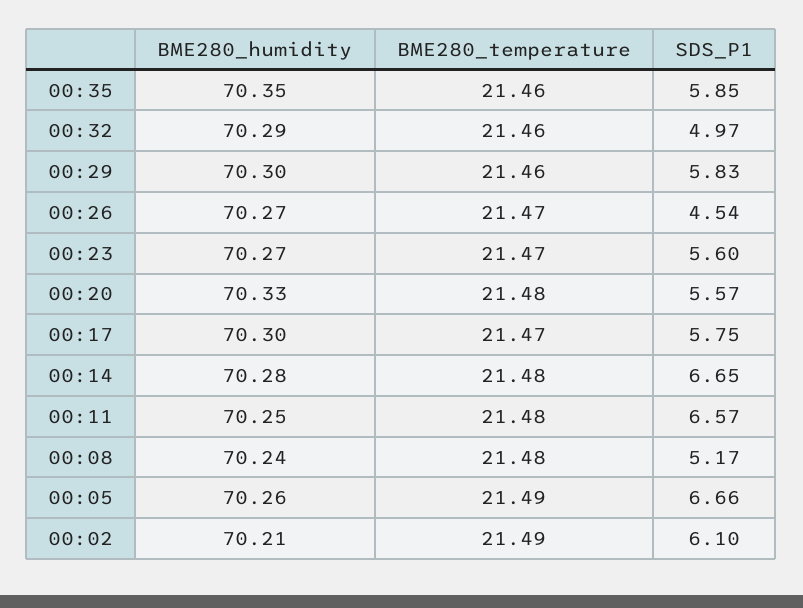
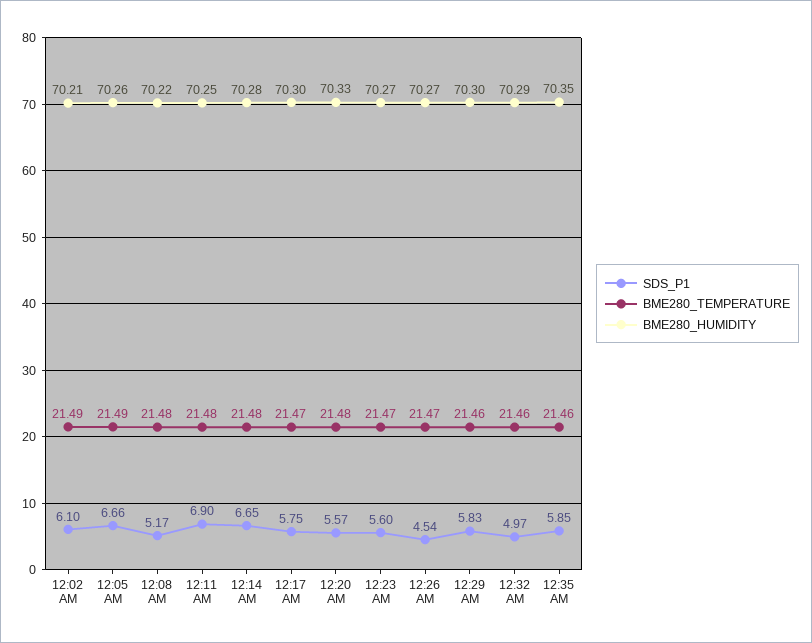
SDS_P1, 00:11: 6.57 -> 6.9
BME280_humidity, 00:08: 70.24 -> 70.22

